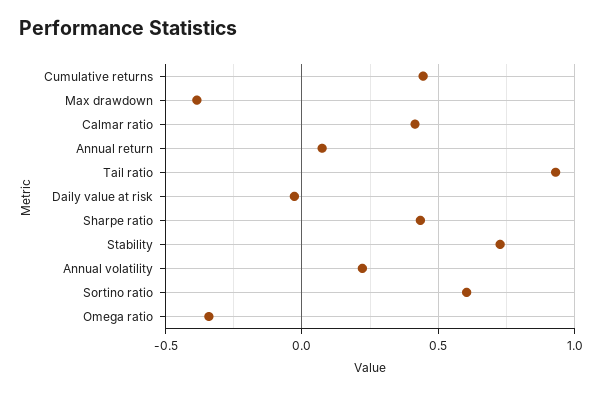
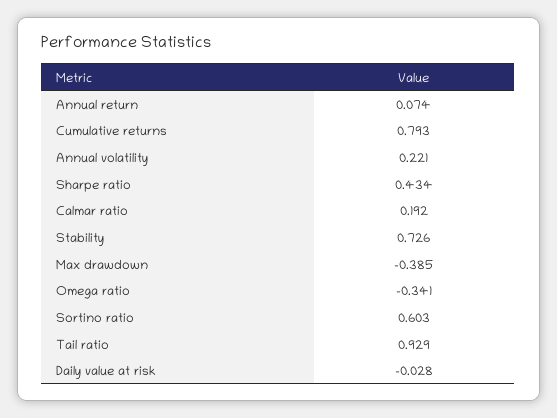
Cumulative returns: 0.45 -> 0.793
Calmar ratio: 0.4 -> 0.192

